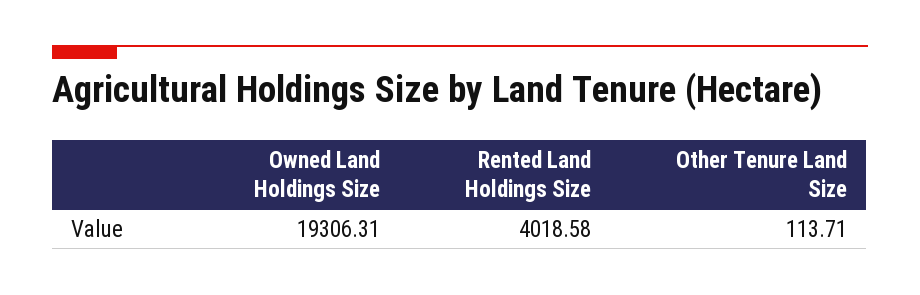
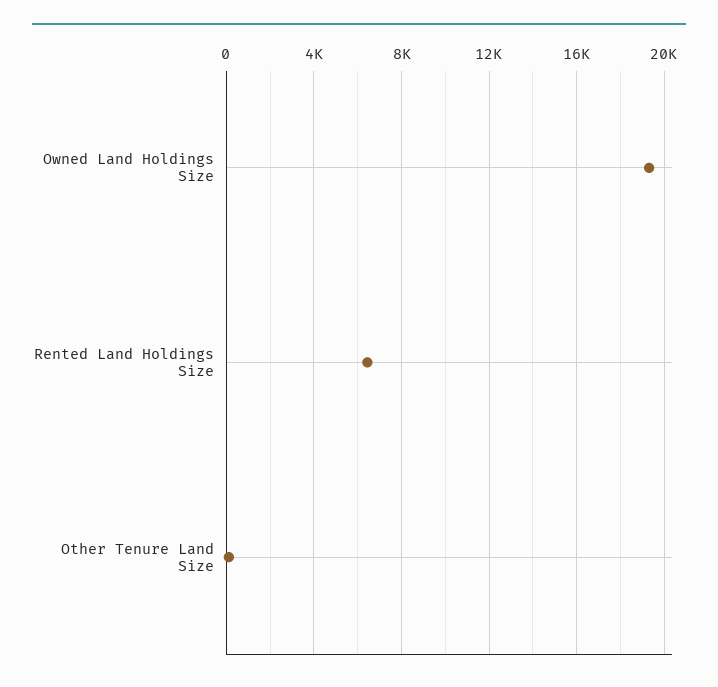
Rented Land Holdings Size: 4018.58 -> 6500

